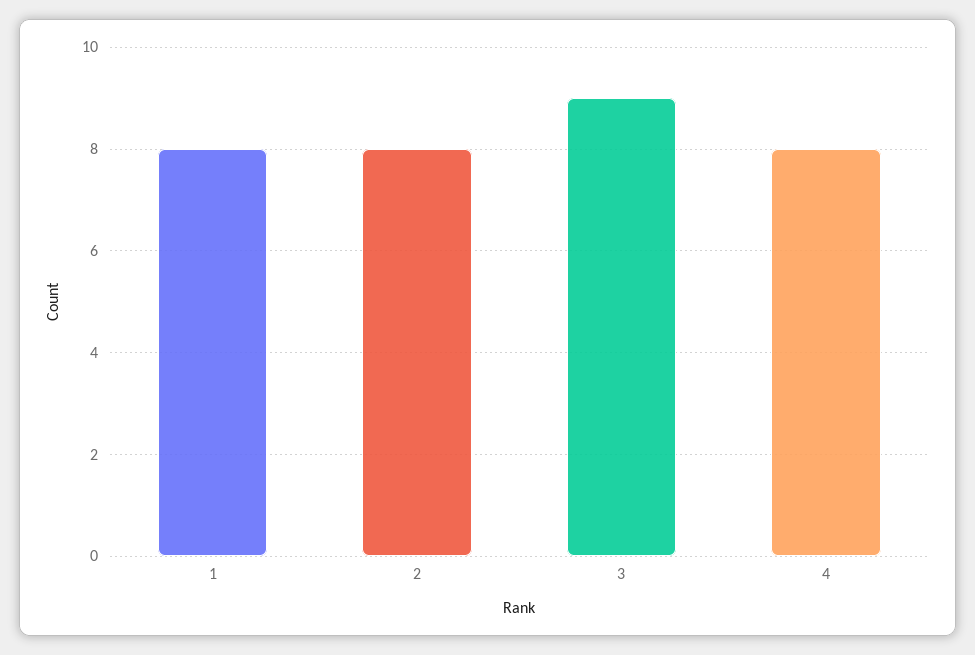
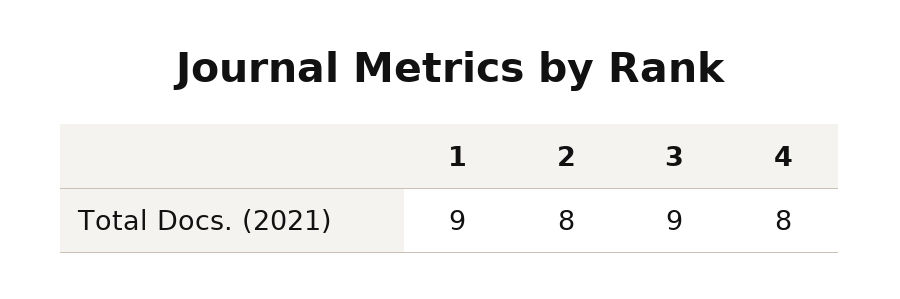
1: 8 -> 9

